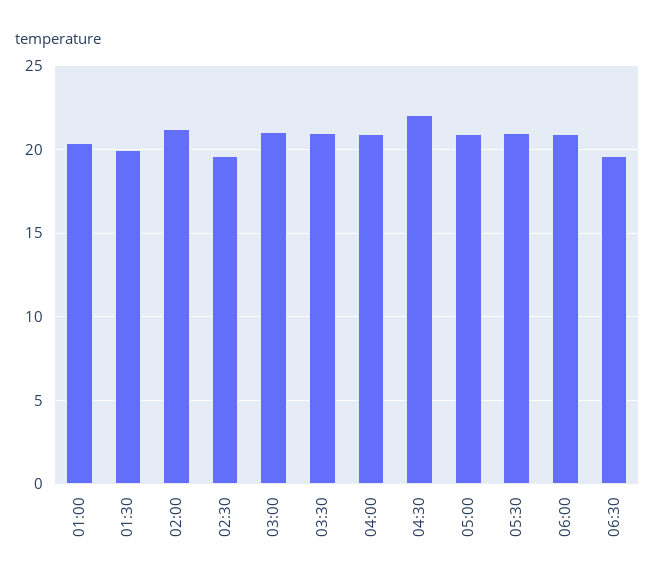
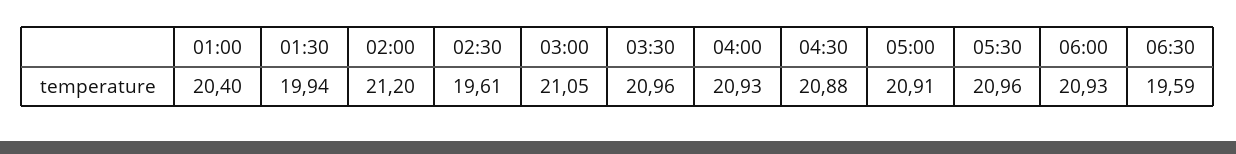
04:30: 22 -> 20.88

